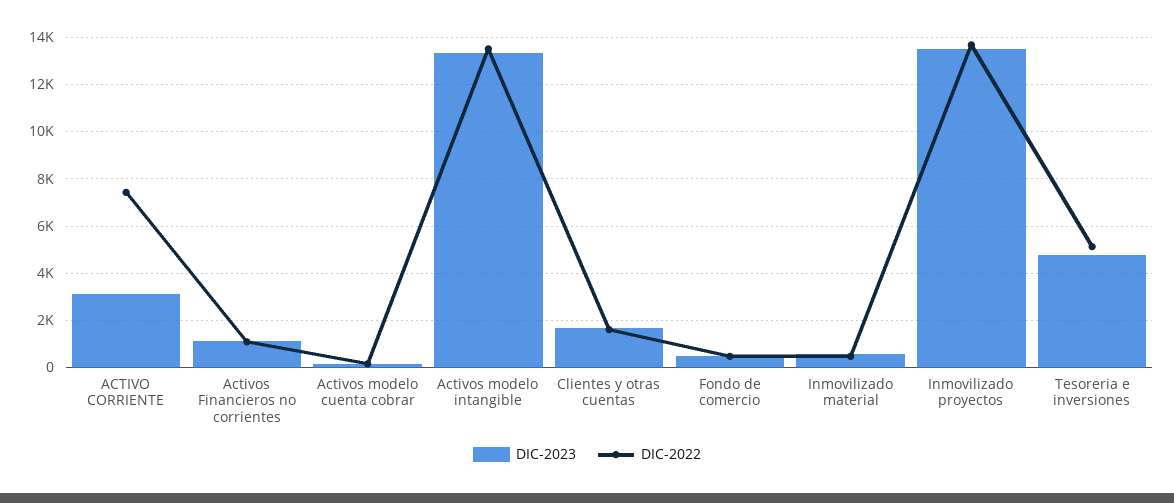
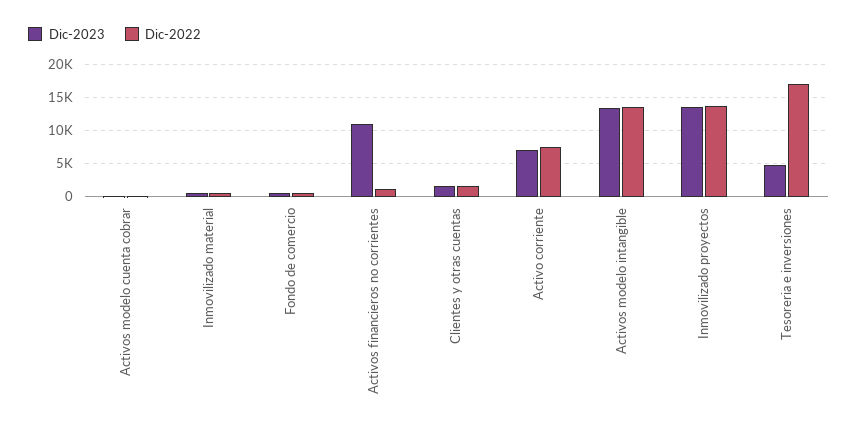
DIC-2023, ACTIVO CORRIENTE: 3000 -> 7000
DIC-2023, Activos Financieros no corrientes: 1000 -> 11000
DIC-2022, Tesoreria e inversiones: 5000 -> 17000

